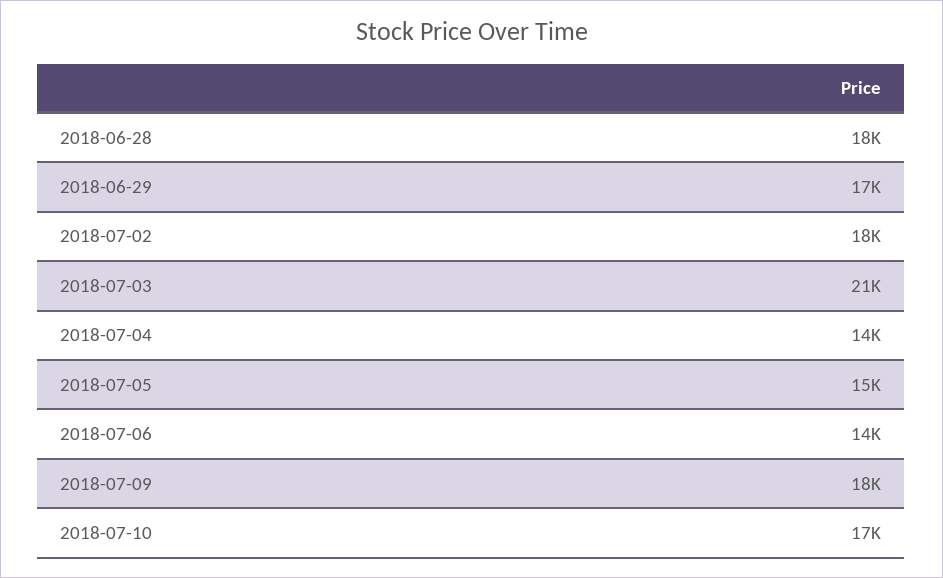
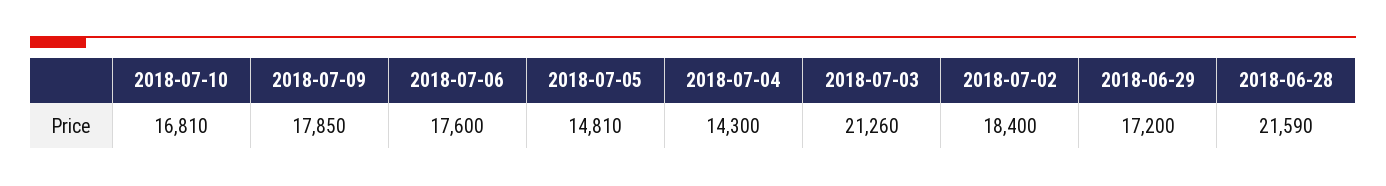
2018-06-28: 18000 -> 21590
2018-07-06: 14000 -> 17600

